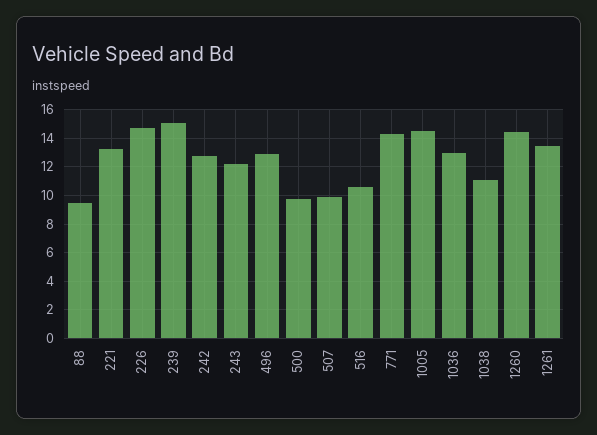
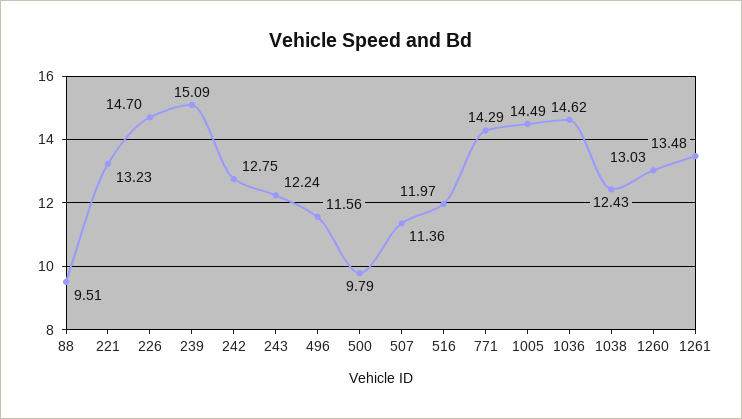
496: 13 -> 11.56
507: 10 -> 11.36
516: 10.5 -> 11.97
1036: 13 -> 14.62
1038: 11 -> 12.43
1260: 14.5 -> 13.03

